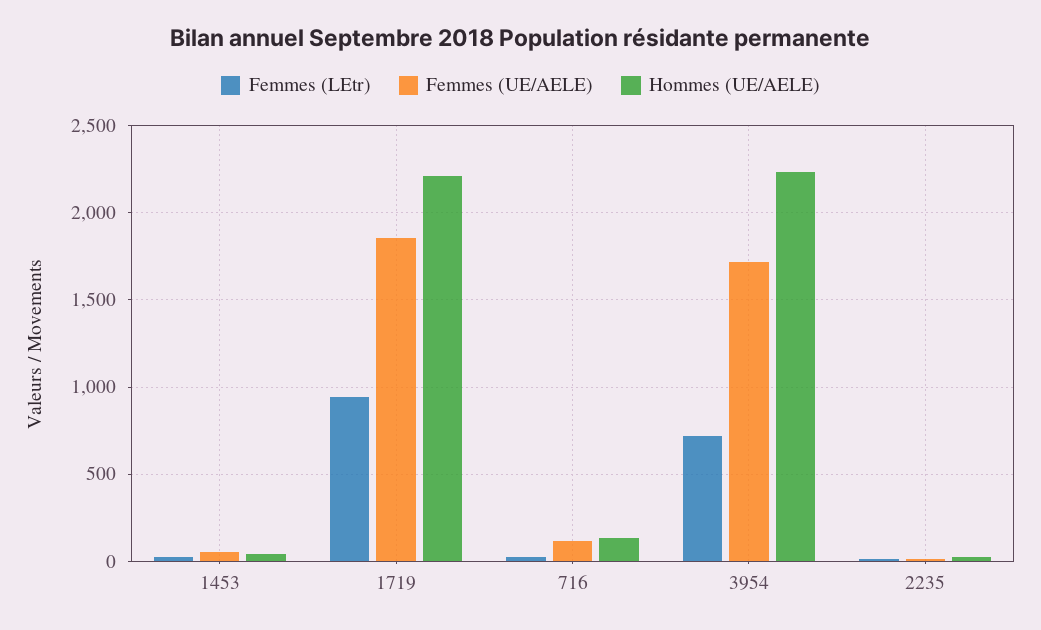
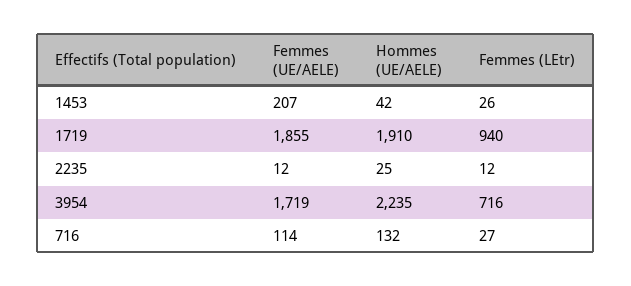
Femmes (UE/AELE), 1453: 50 -> 207
Hommes (UE/AELE), 1719: 2200 -> 1910

